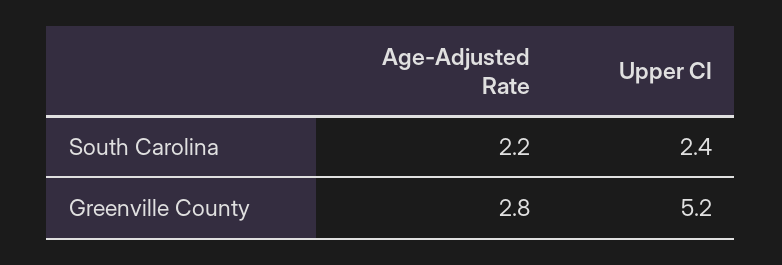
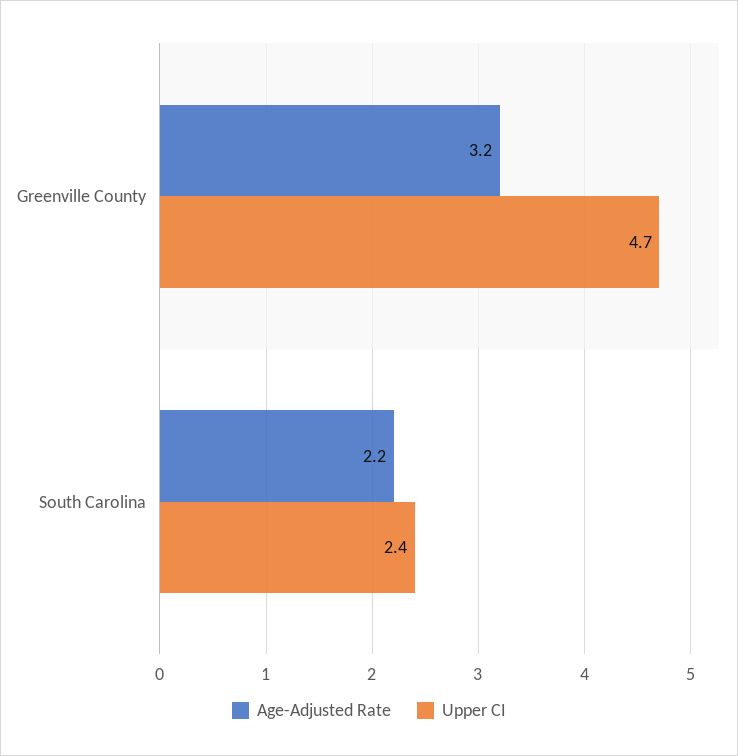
Age-Adjusted Rate, Greenville County: 2.8 -> 3.2
Upper CI, Greenville County: 5.2 -> 4.7

